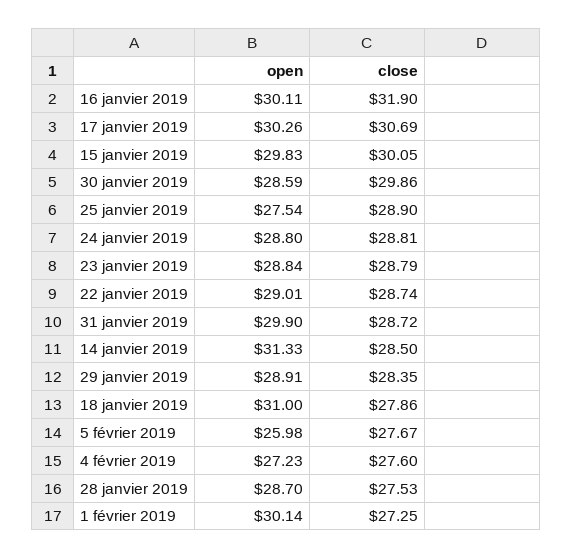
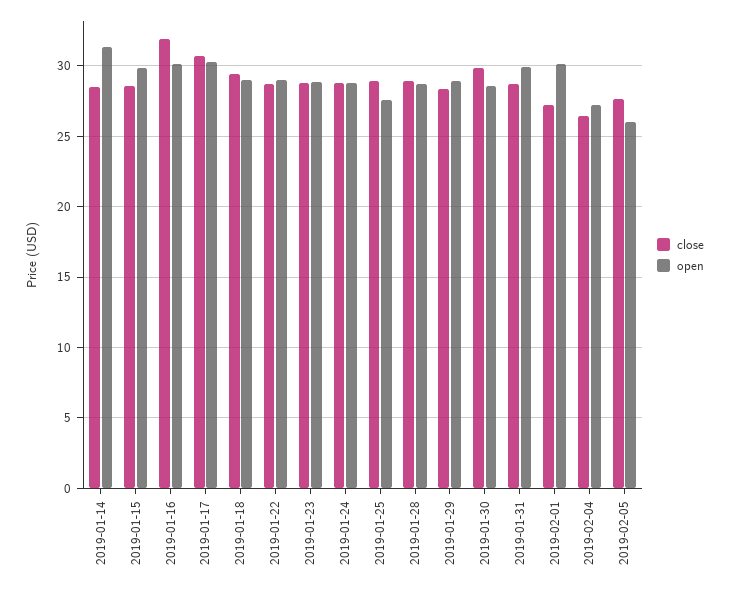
close, 15 janvier 2019: 30.05 -> 28.5
open, 18 janvier 2019: 31 -> 29
close, 18 janvier 2019: 27.86 -> 29.5
close, 4 février 2019: 27.6 -> 26.5
close, 28 janvier 2019: 27.53 -> 29

